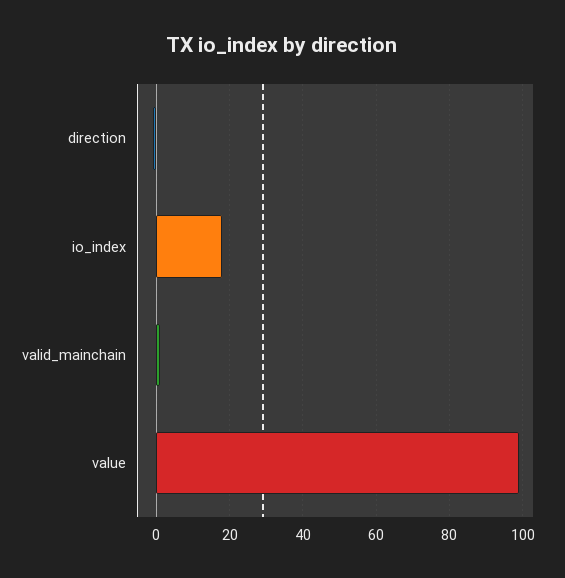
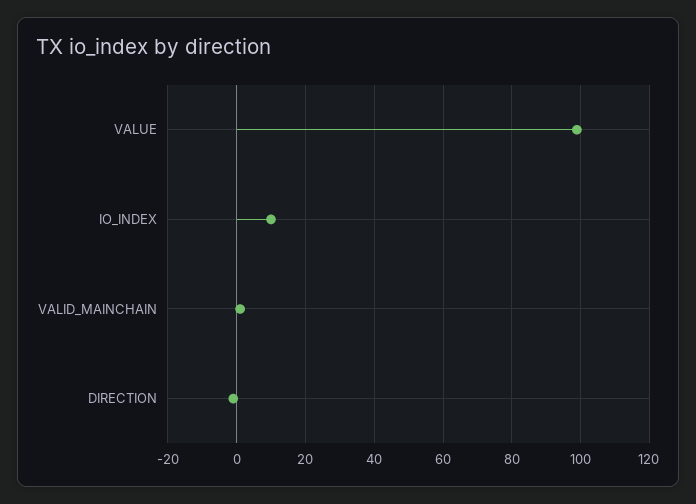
io_index: 18 -> 10

